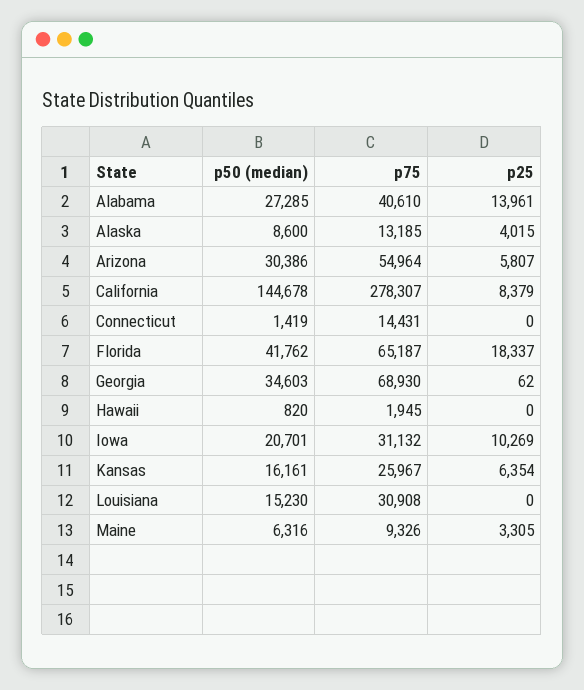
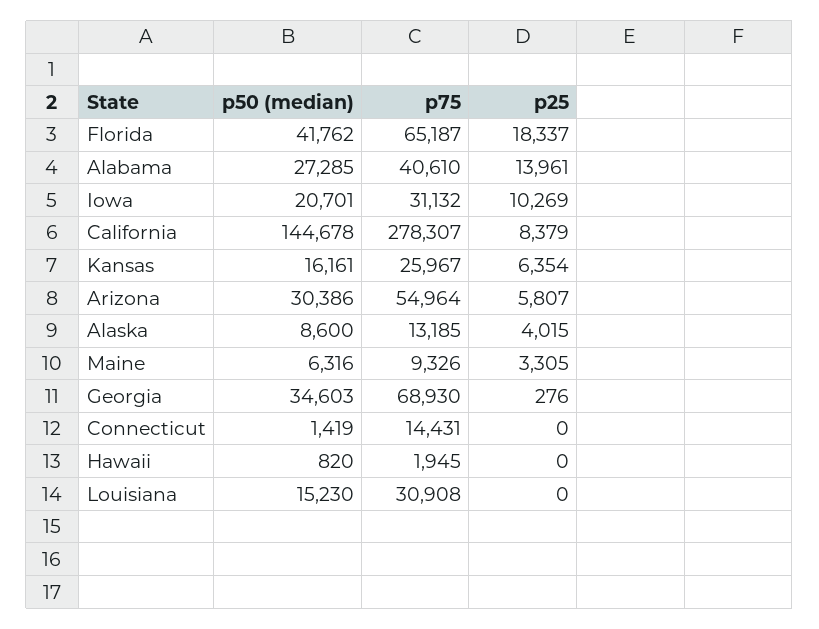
p25, Georgia: 62 -> 276

